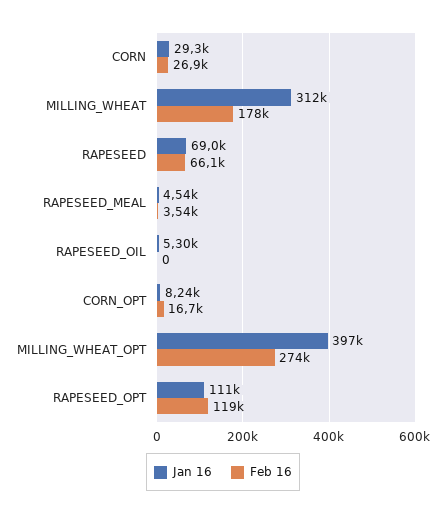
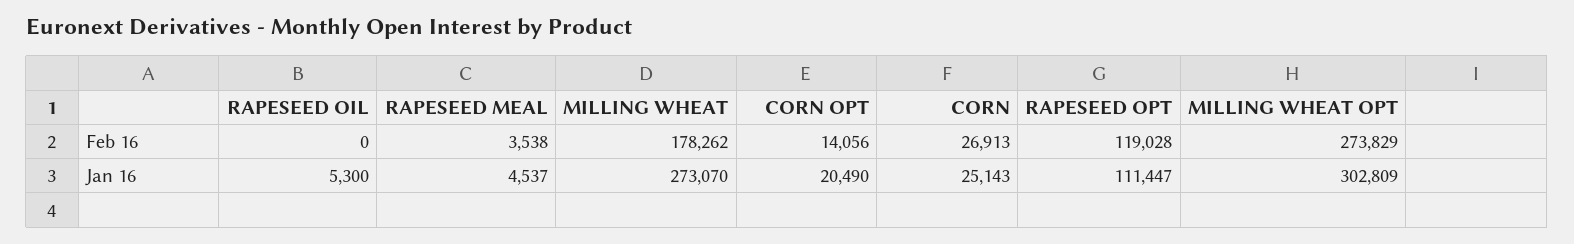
Jan 16, CORN: 29300 -> 25143
Jan 16, MILLING_WHEAT: 312000 -> 273070
Jan 16, RAPESEED: 69000 -> none
Feb 16, RAPESEED: 66100 -> none
Jan 16, CORN_OPT: 8240 -> 20490
Feb 16, CORN_OPT: 16700 -> 14056
Jan 16, MILLING_WHEAT_OPT: 397000 -> 302809

